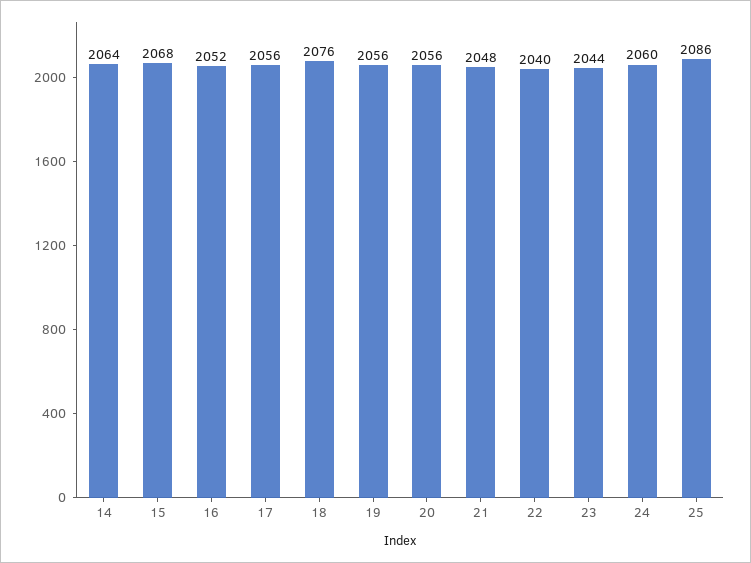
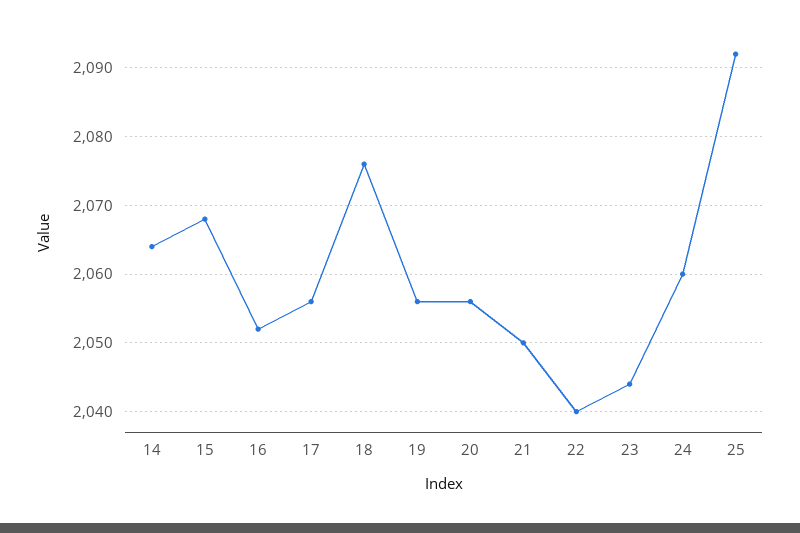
21: 2048 -> 2050
25: 2086 -> 2092

